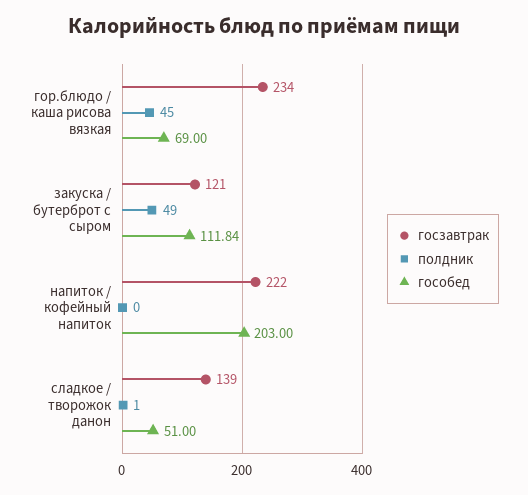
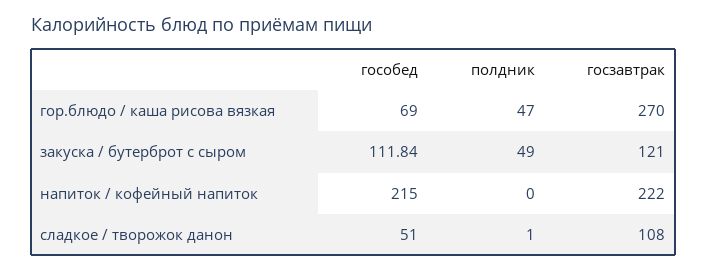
госзавтрак, гор.блюдо / каша рисова вязкая: 234 -> 270
полдник, гор.блюдо / каша рисова вязкая: 45 -> 47
гособед, напиток / кофейный напиток: 203 -> 215
госзавтрак, сладкое / творожок данон: 139 -> 108

